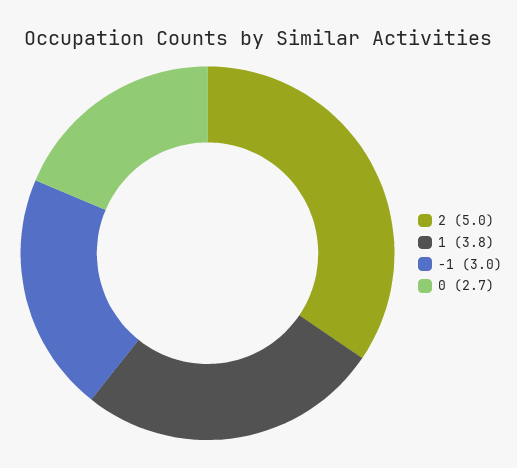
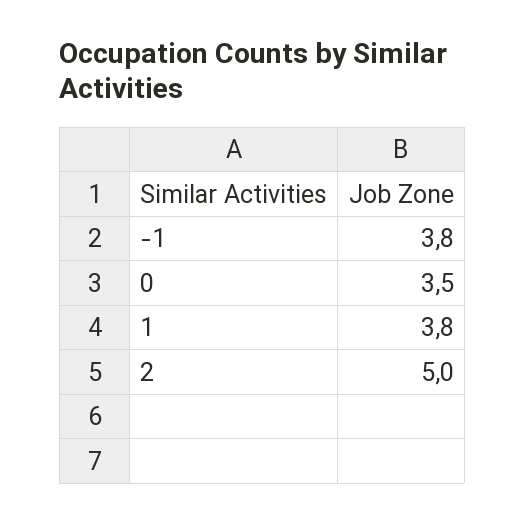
-1: 3 -> 3.8
0: 2.7 -> 3.5

